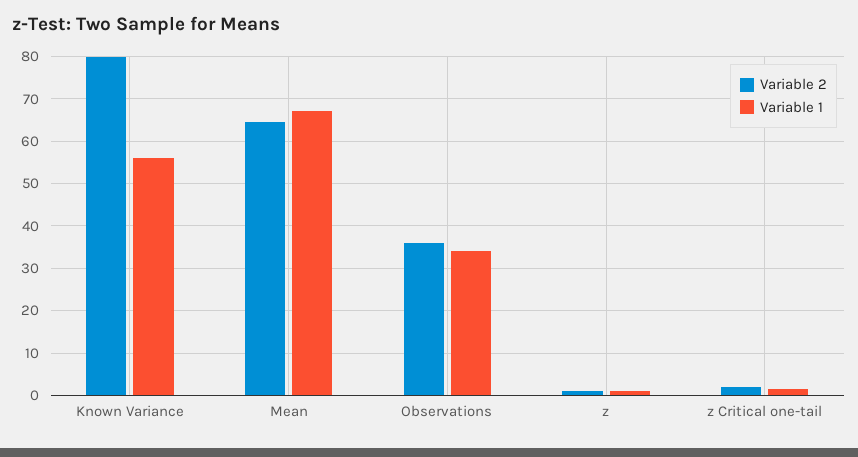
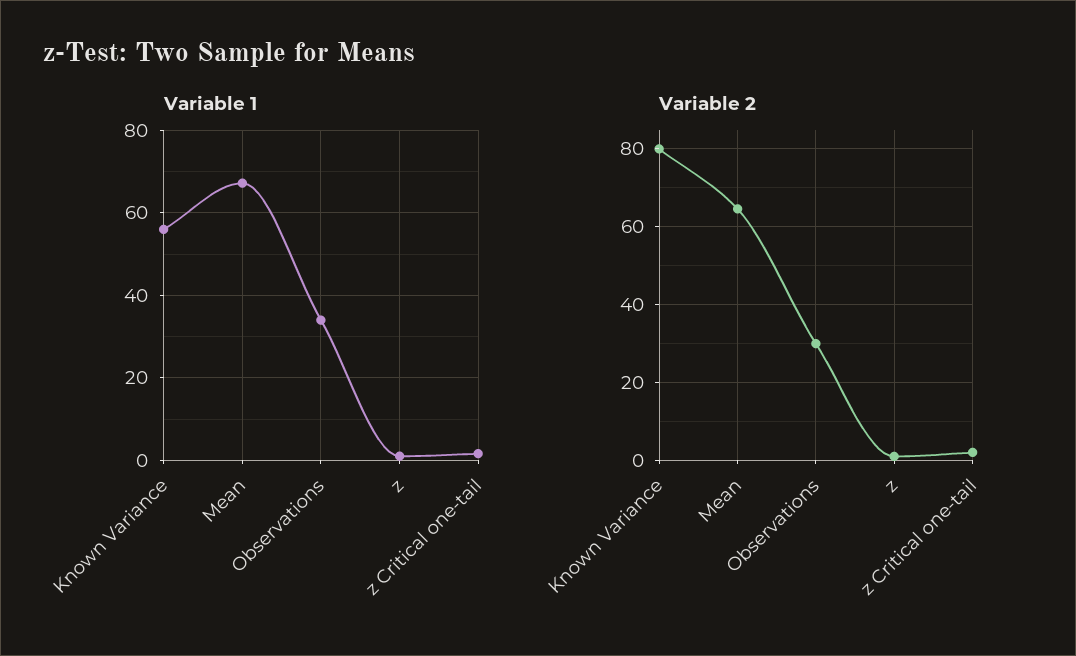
Variable 2, Observations: 36 -> 30

